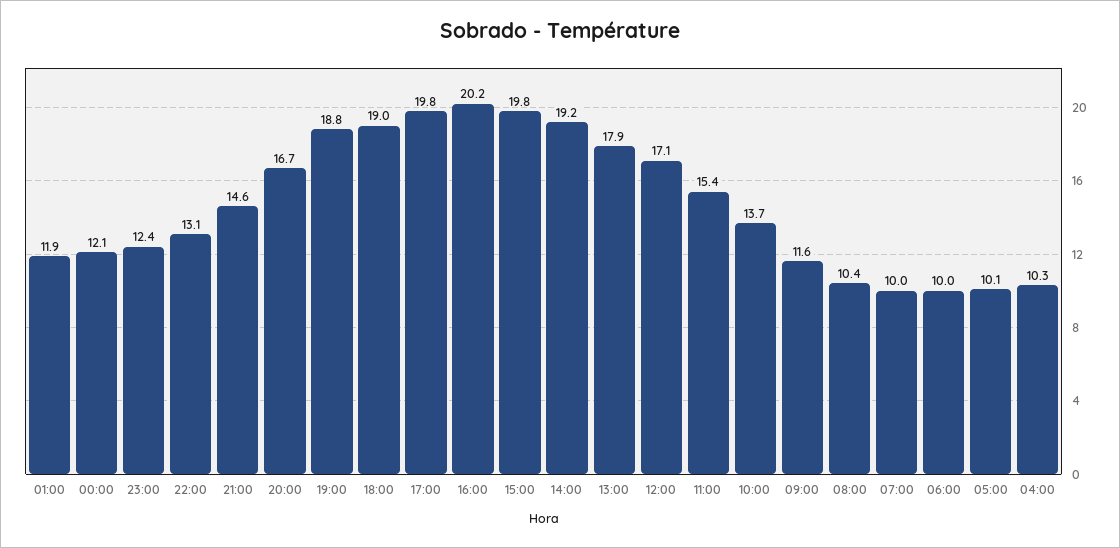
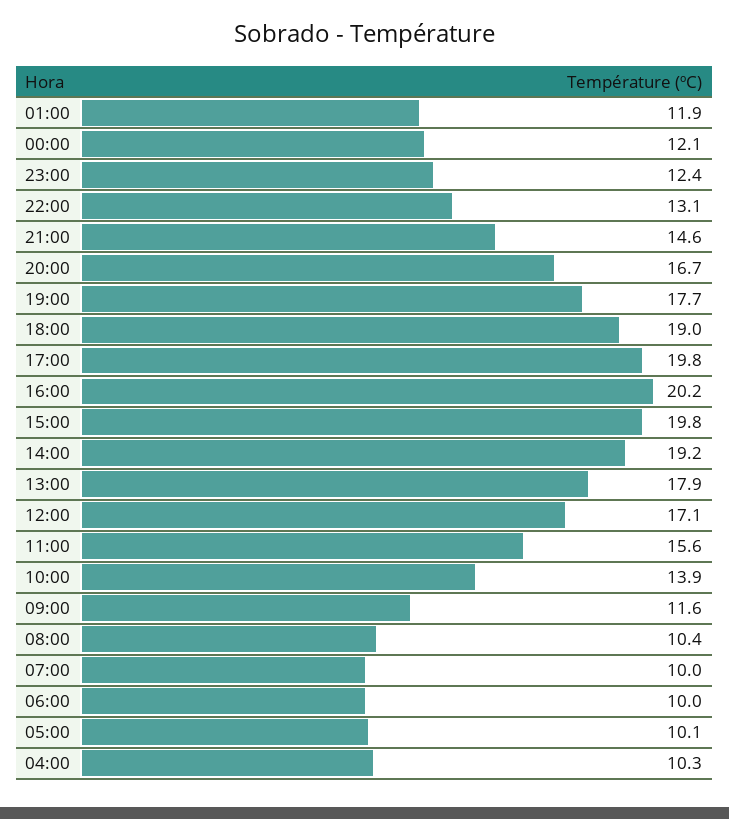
19:00: 18.8 -> 17.7
11:00: 15.4 -> 15.6
10:00: 13.7 -> 13.9

